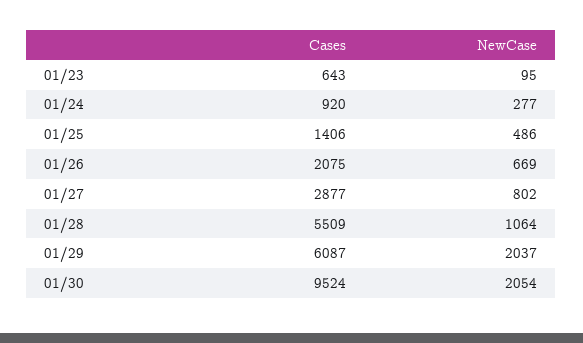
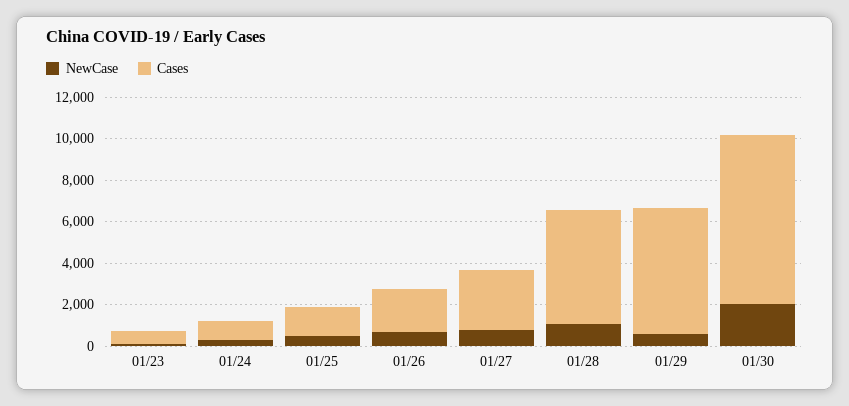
NewCase, 01/29: 2037 -> 500
Cases, 01/30: 9524 -> 8000

